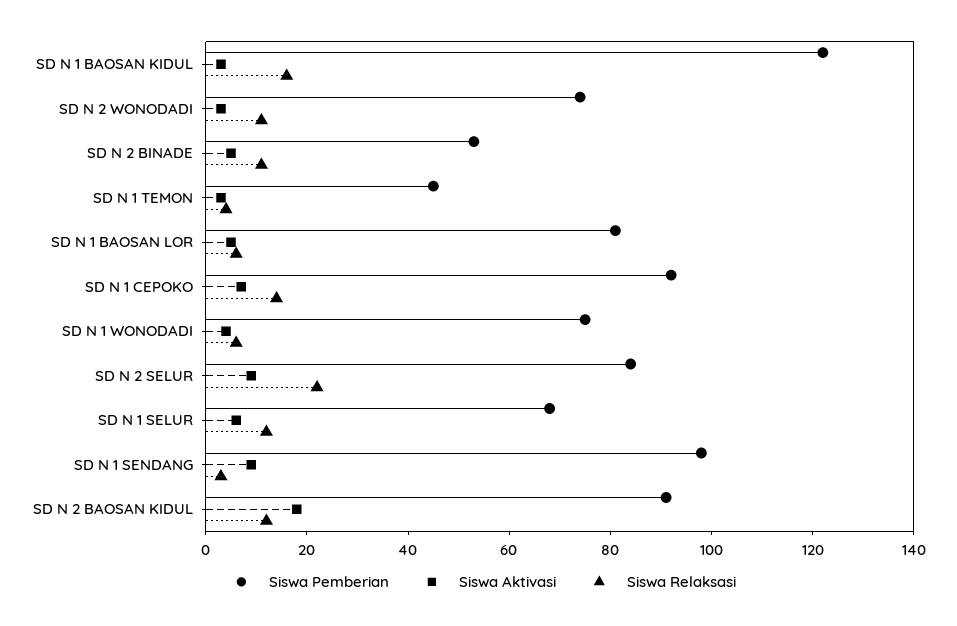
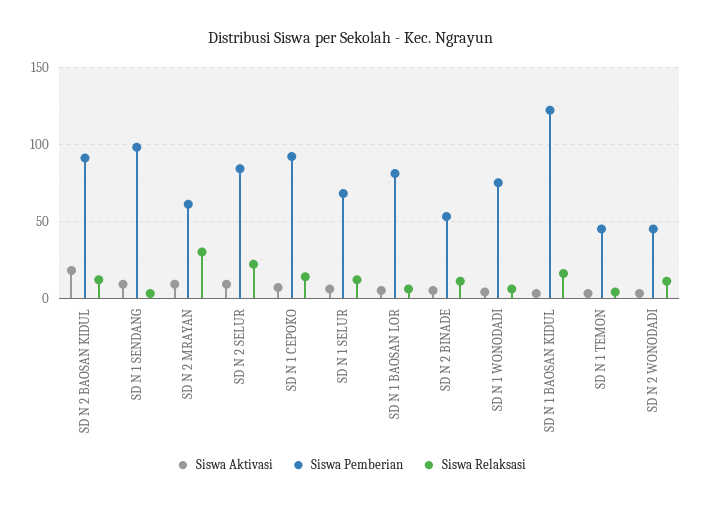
Siswa Pemberian, SD N 2 WONODADI: 75 -> 45
Siswa Aktivasi, SD N 2 MRAYAN: none -> 10
Siswa Pemberian, SD N 2 MRAYAN: none -> 60
Siswa Relaksasi, SD N 2 MRAYAN: none -> 30

